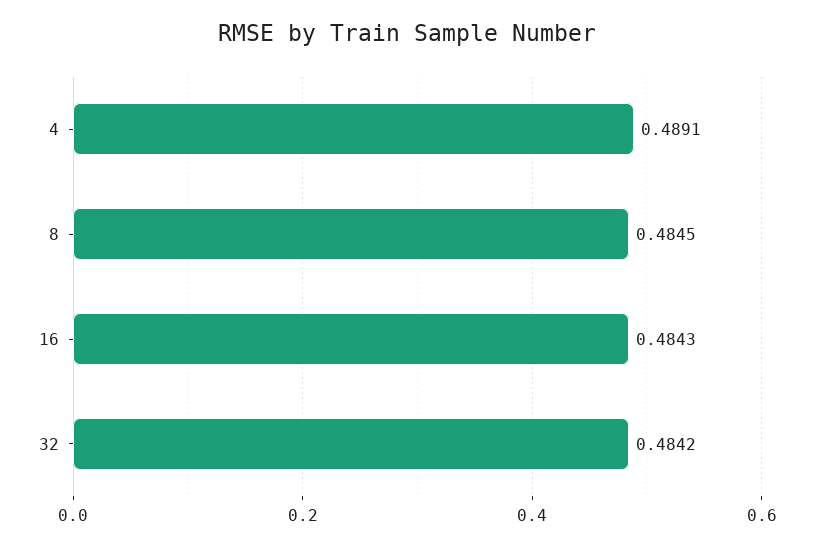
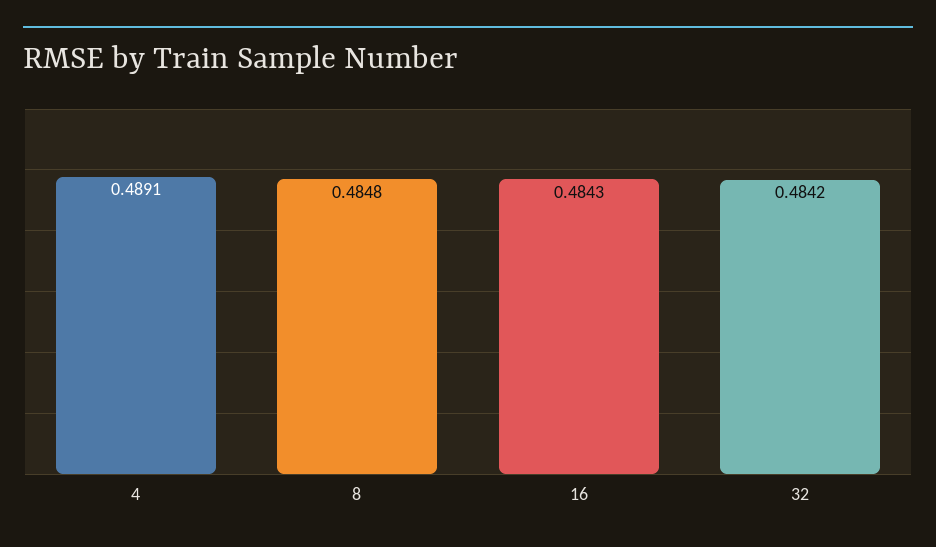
8: 0.4845 -> 0.4848

